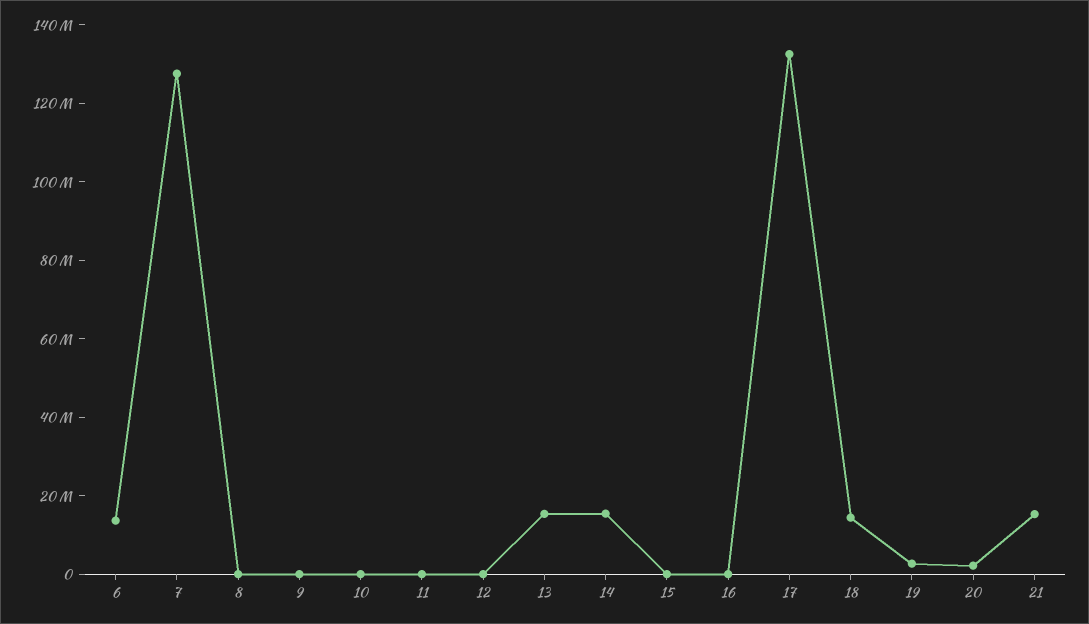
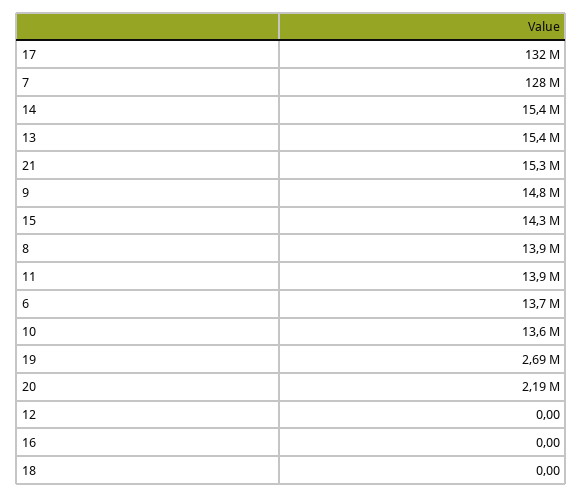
8: 0 -> 13900000
9: 0 -> 14800000
10: 0 -> 13600000
11: 0 -> 13900000
15: 0 -> 14300000
18: 15000000 -> 0

